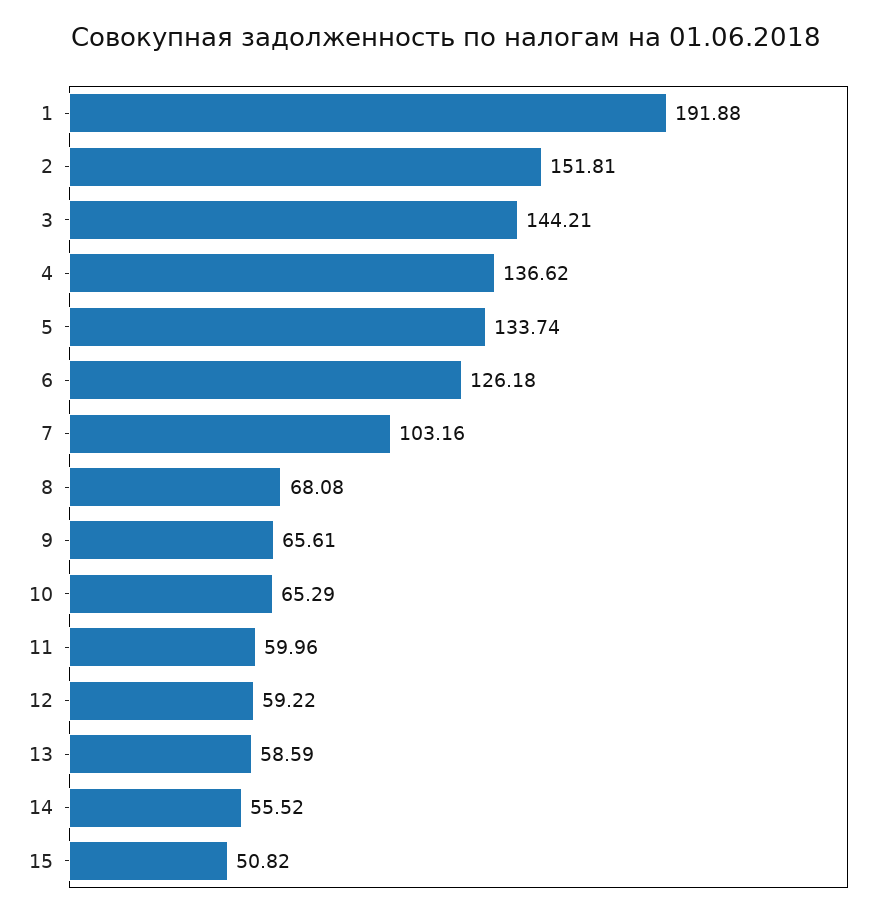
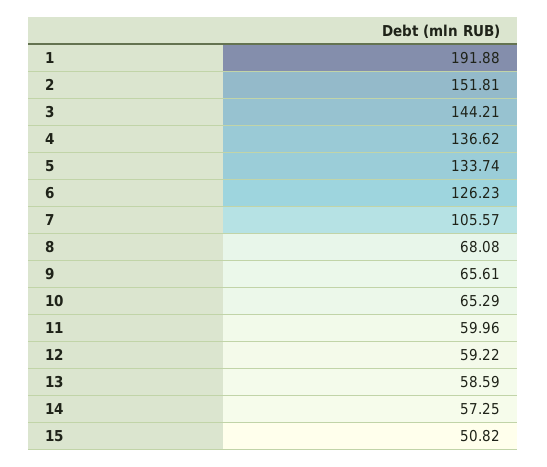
6: 126.18 -> 126.23
7: 103.16 -> 105.57
14: 55.52 -> 57.25

